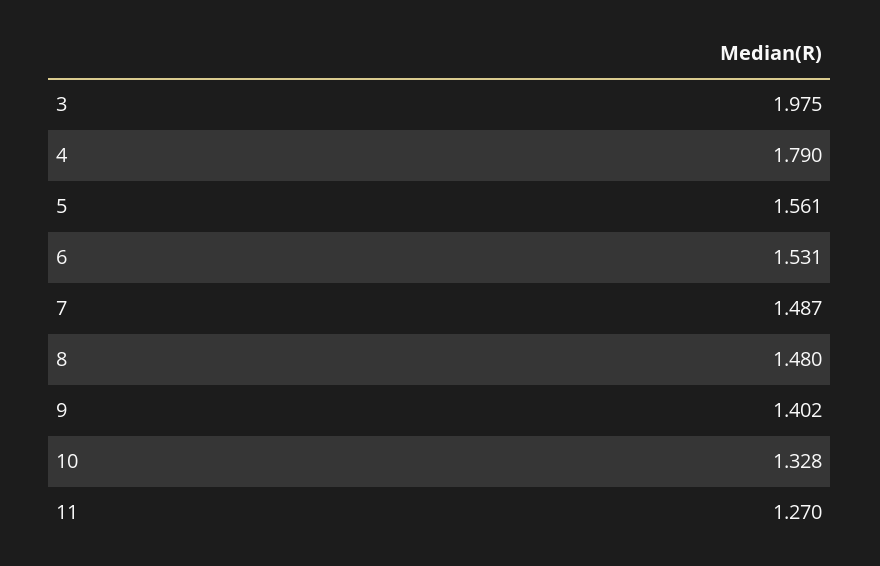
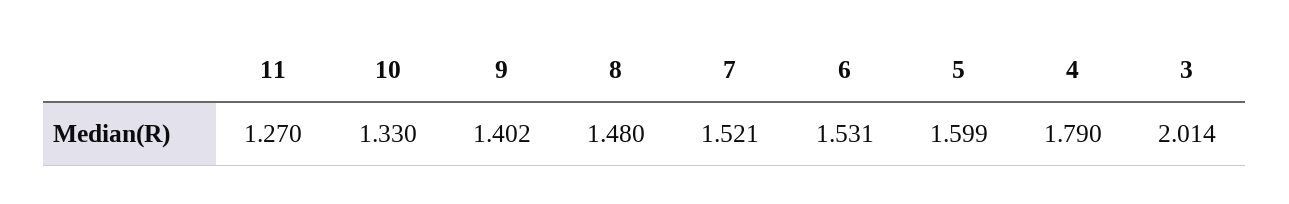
3: 1.975 -> 2.014
5: 1.561 -> 1.599
7: 1.487 -> 1.521
10: 1.328 -> 1.33

